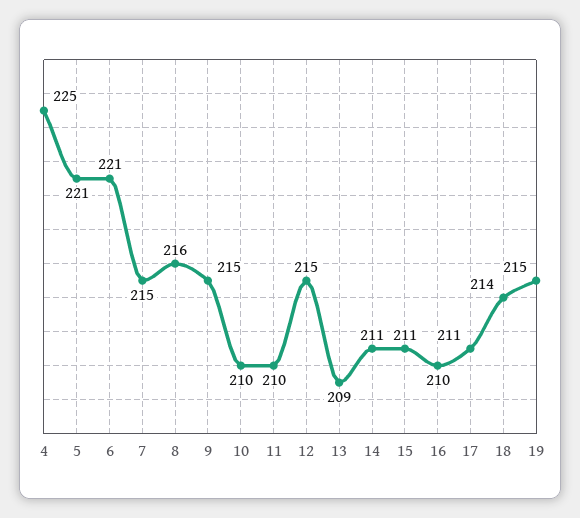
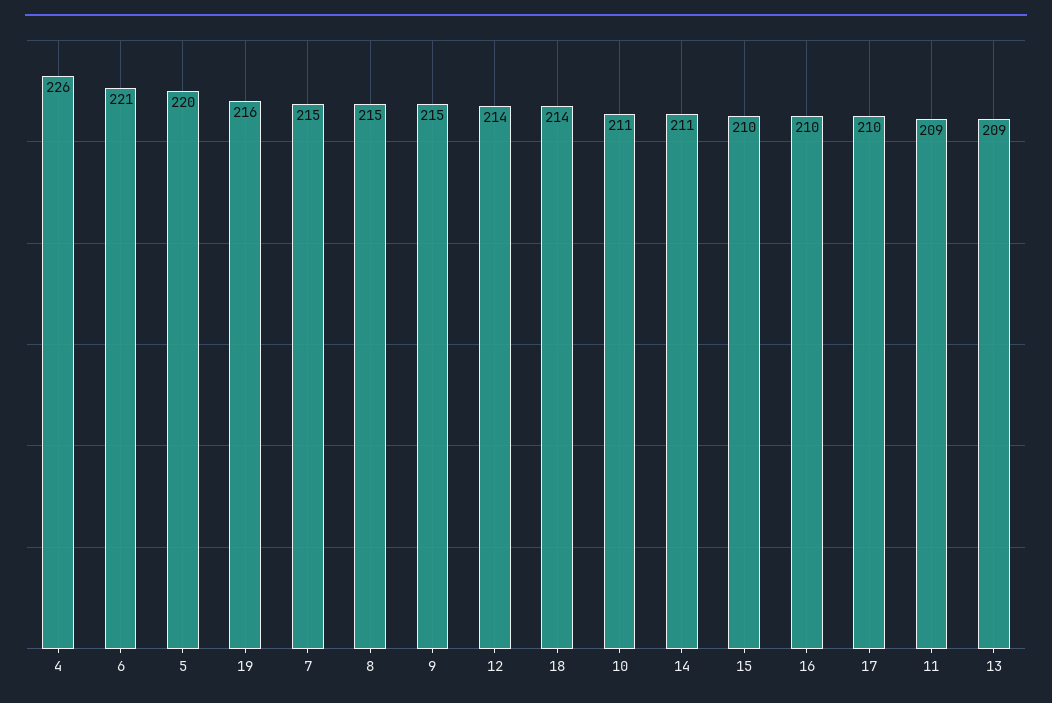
4: 225 -> 226
5: 221 -> 220
8: 216 -> 215
10: 210 -> 211
11: 210 -> 209
12: 215 -> 214
15: 211 -> 210
17: 211 -> 210
19: 215 -> 216

